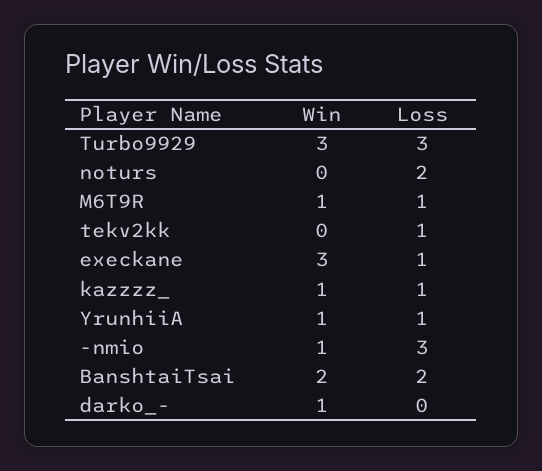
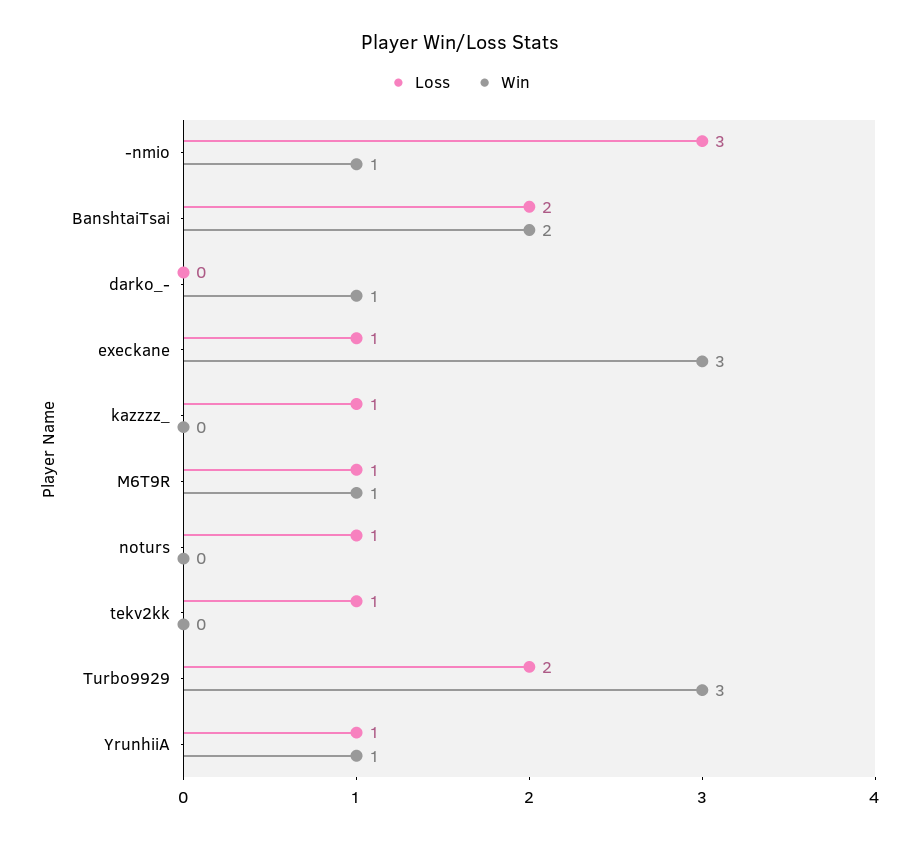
Loss, Turbo9929: 3 -> 2
Loss, noturs: 2 -> 1
Win, kazzzz_: 1 -> 0

